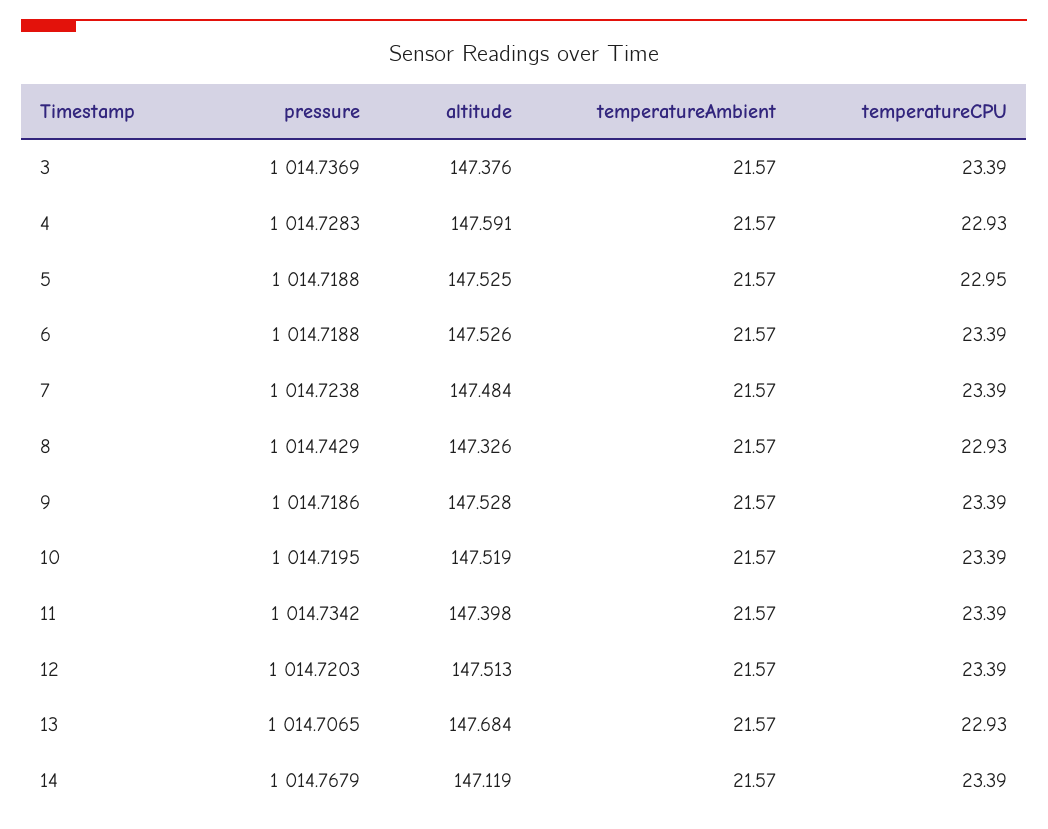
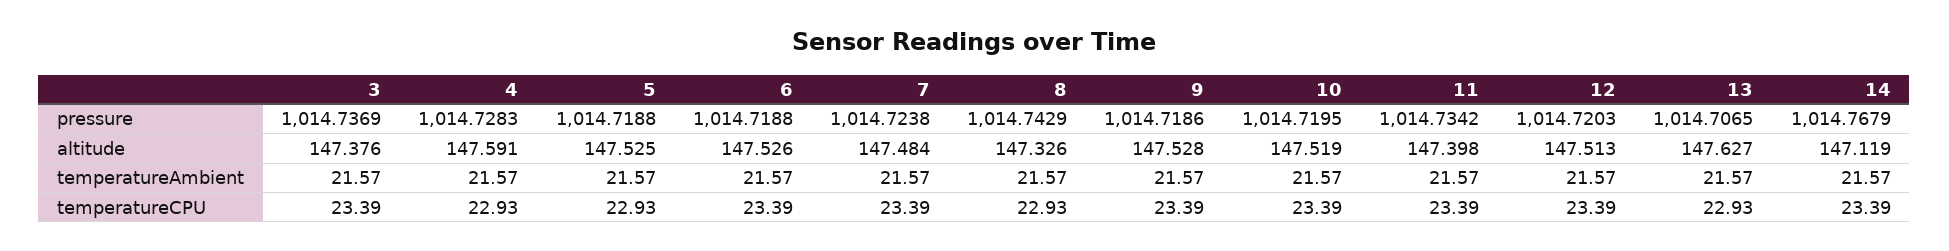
temperatureCPU, 5: 22.95 -> 22.93
altitude, 13: 147.684 -> 147.627

